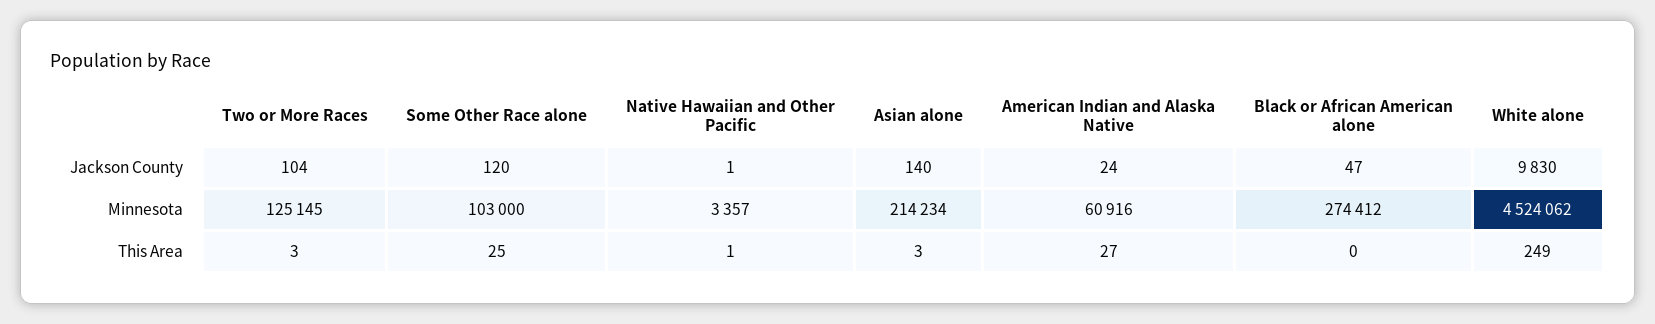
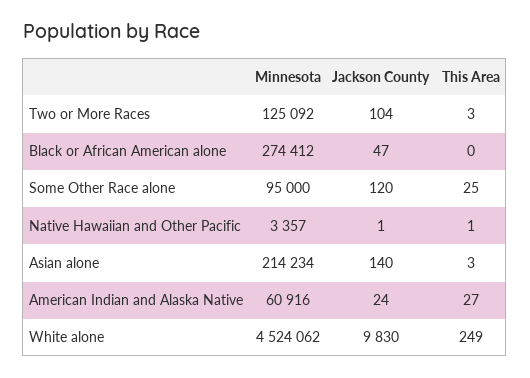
Two or More Races, Minnesota: 125145 -> 125092
Some Other Race alone, Minnesota: 103000 -> 95000

